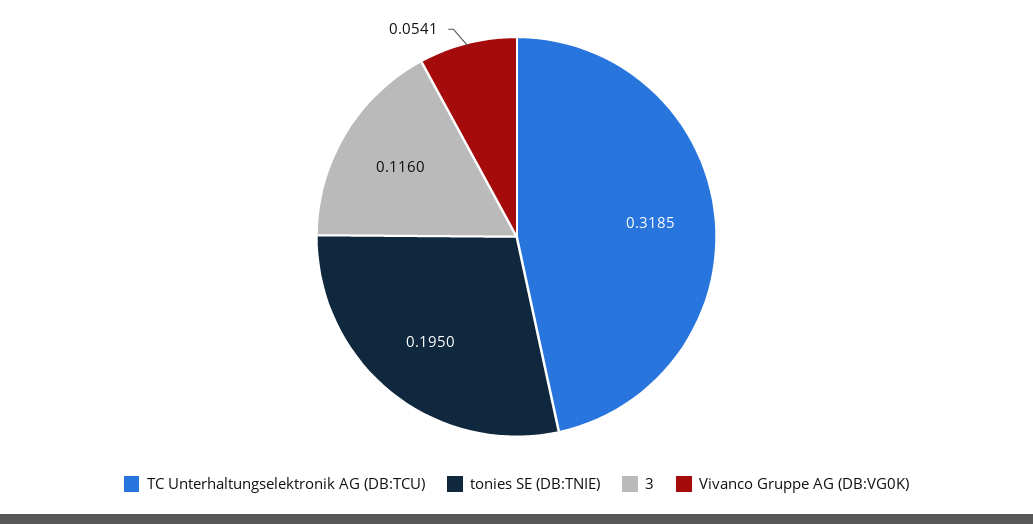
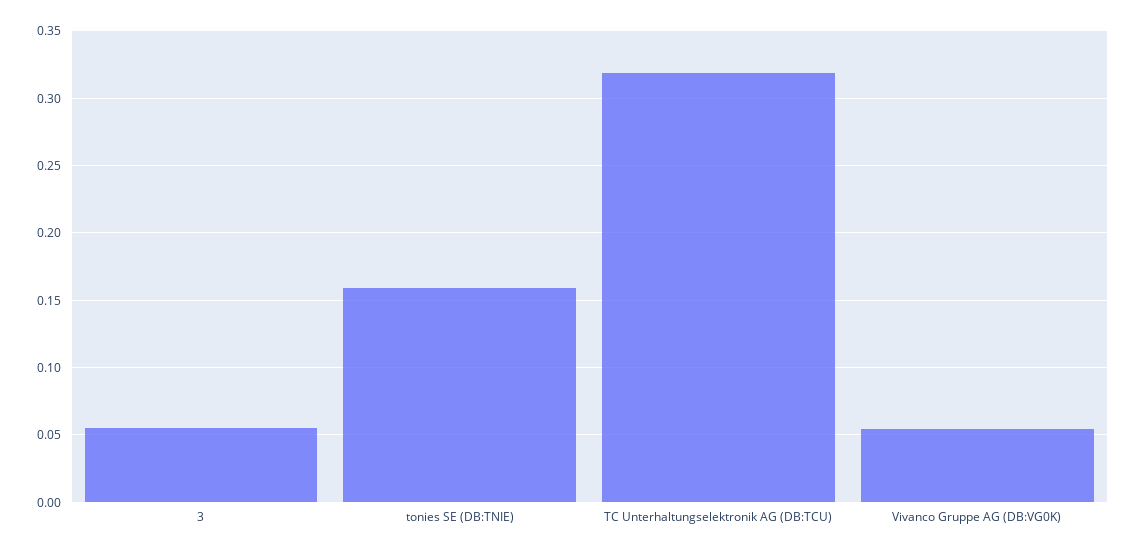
tonies SE (DB:TNIE): 0.195 -> 0.16
3: 0.116 -> 0.055

